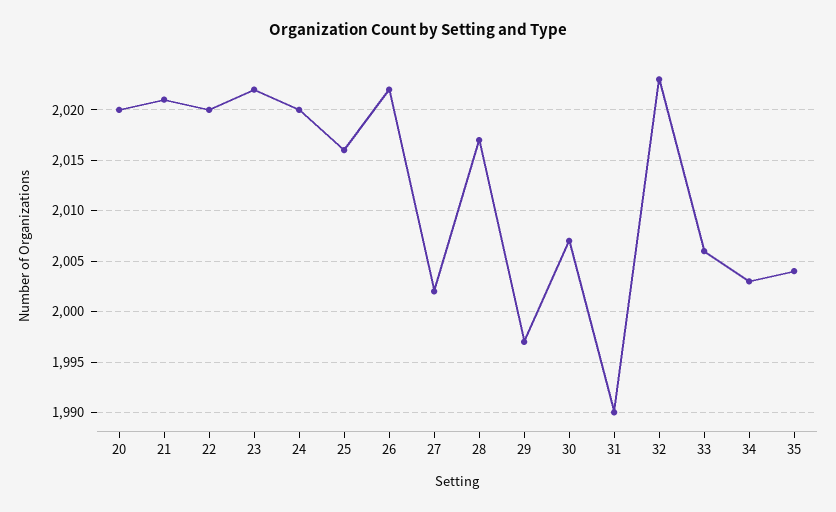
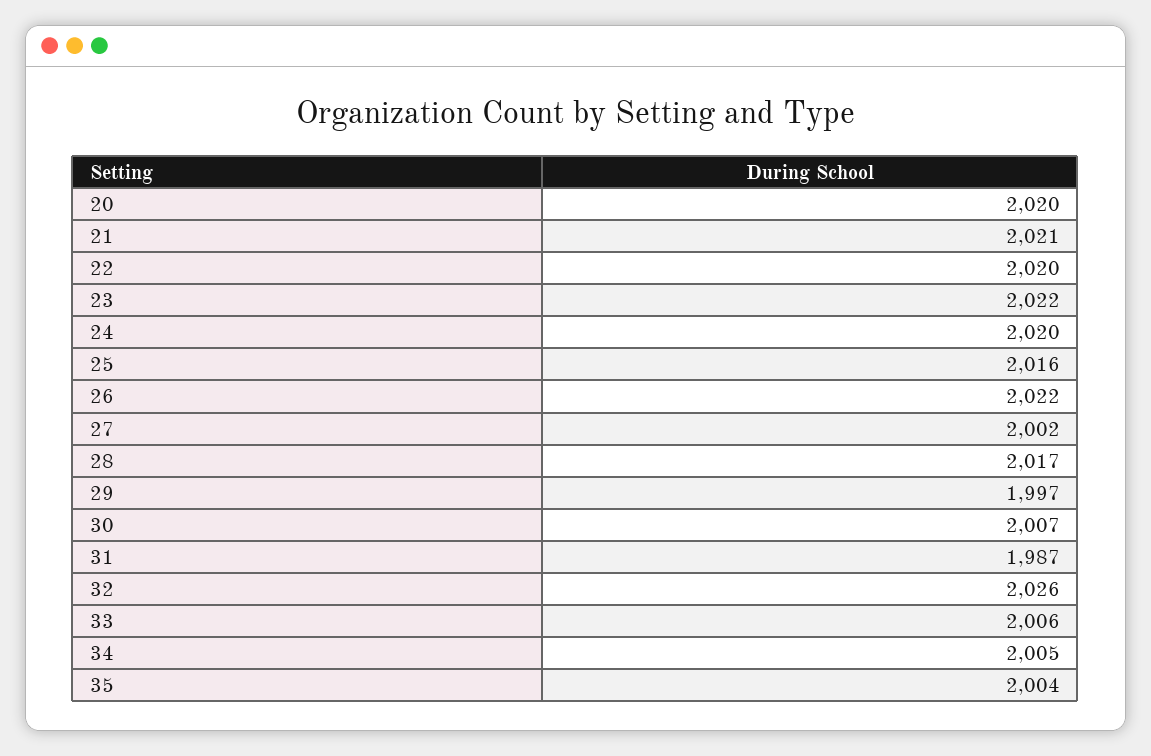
31: 1990 -> 1987
32: 2023 -> 2026
34: 2003 -> 2005

